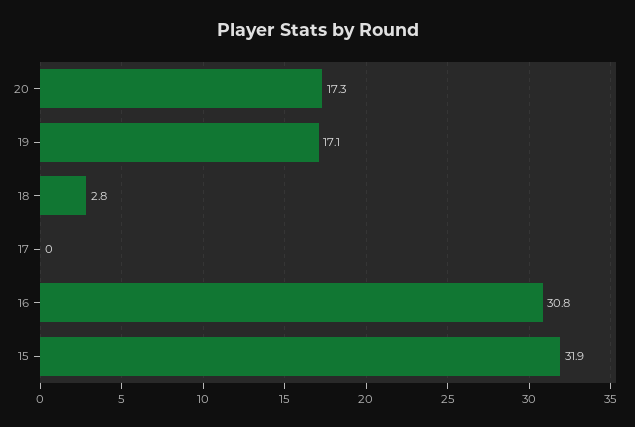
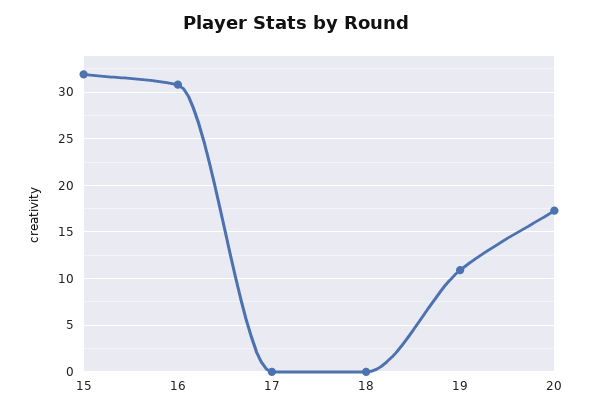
19: 17.1 -> 11
18: 2.8 -> 0

